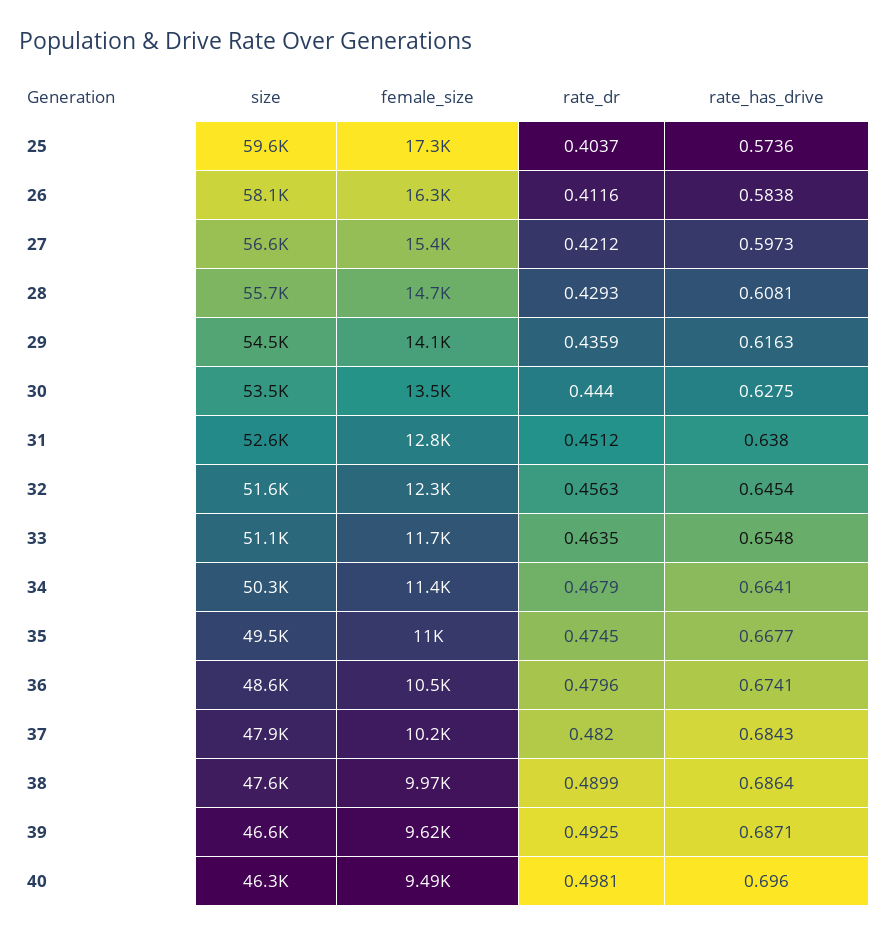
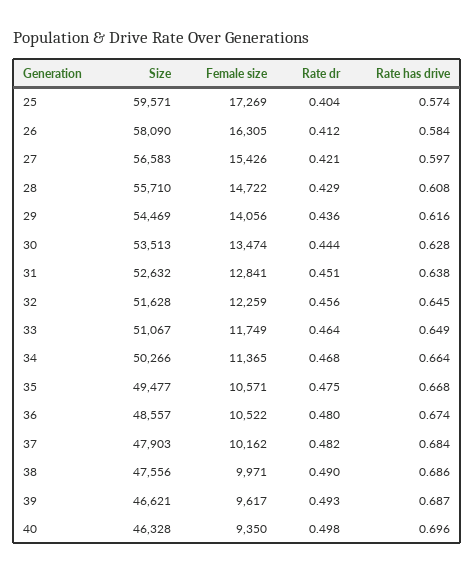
rate_has_drive, 33: 0.6548 -> 0.649
female_size, 35: 11000 -> 10571
female_size, 40: 9490 -> 9350

